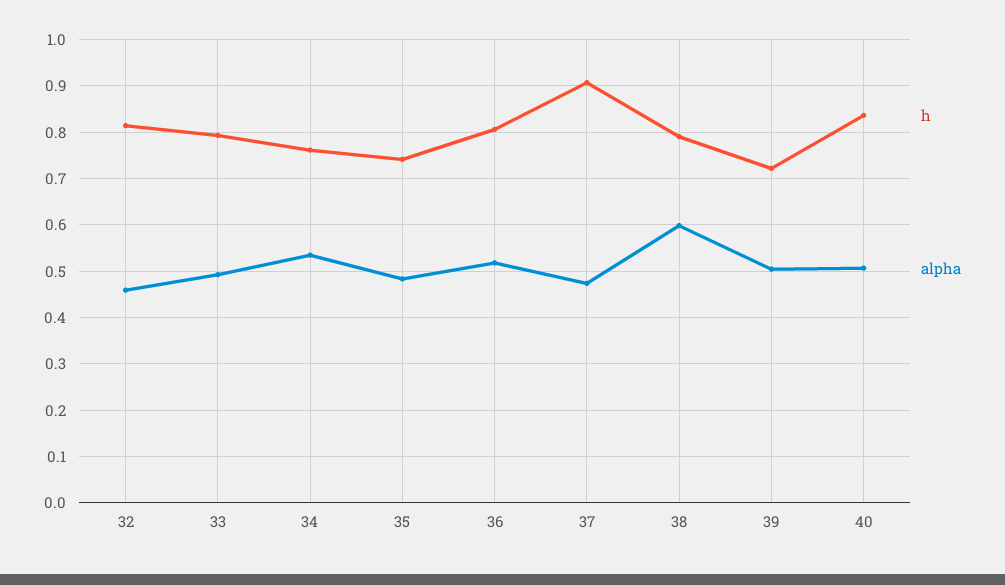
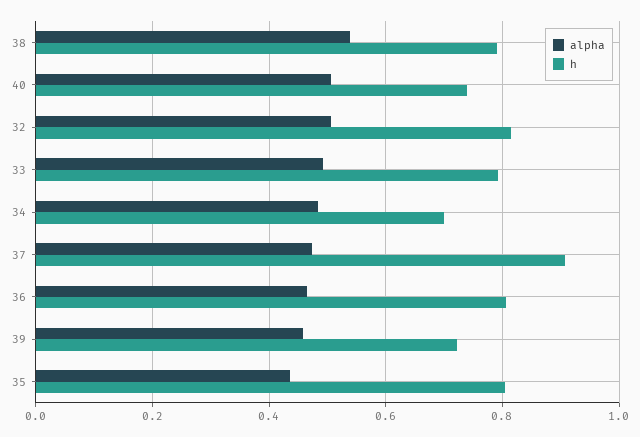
alpha, 32: 0.46 -> 0.5
h, 34: 0.76 -> 0.7
alpha, 34: 0.54 -> 0.48
h, 35: 0.74 -> 0.8
alpha, 35: 0.48 -> 0.44
alpha, 36: 0.52 -> 0.46
alpha, 38: 0.6 -> 0.54
alpha, 39: 0.5 -> 0.46
h, 40: 0.84 -> 0.74

